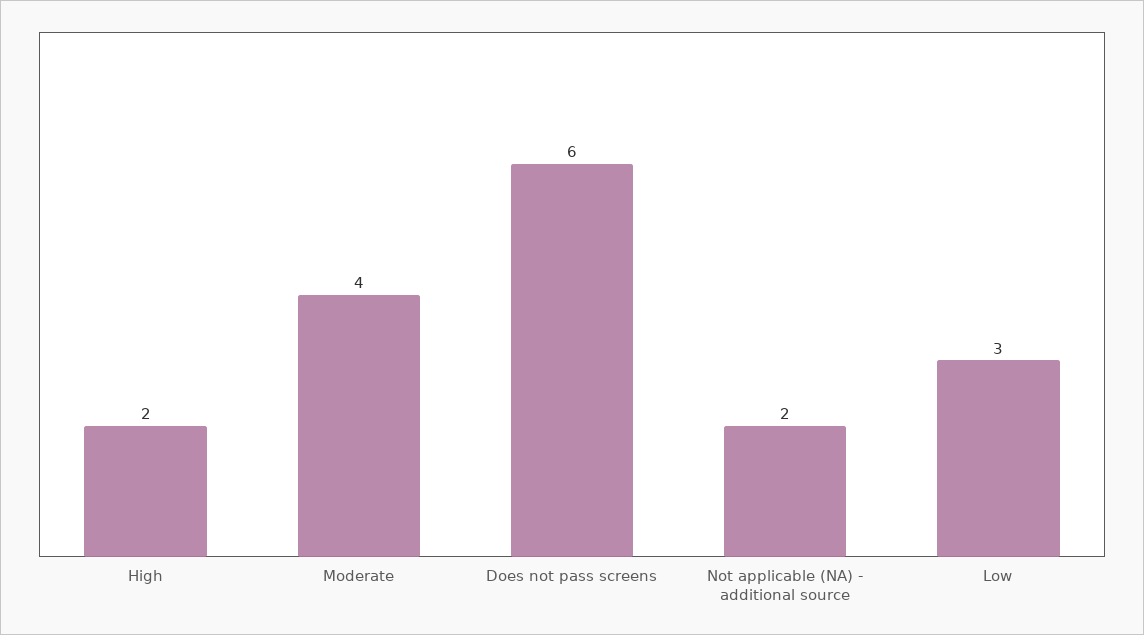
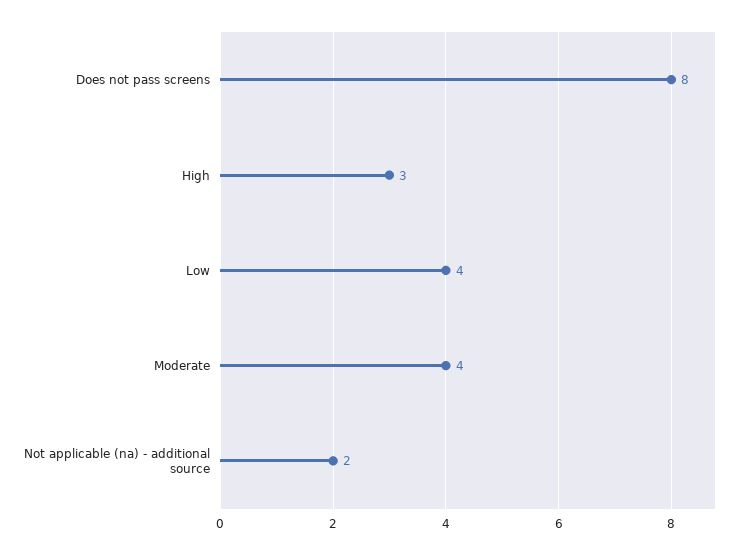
High: 2 -> 3
Does not pass screens: 6 -> 8
Low: 3 -> 4

